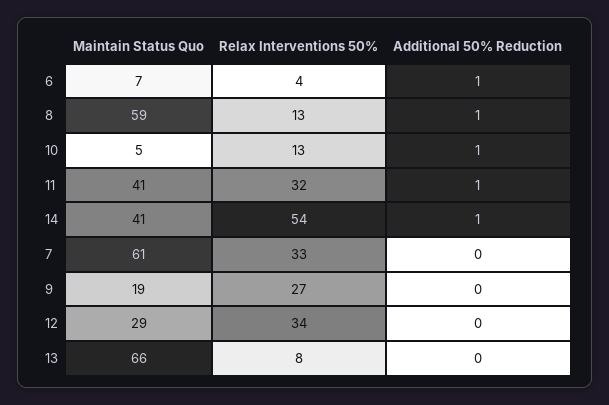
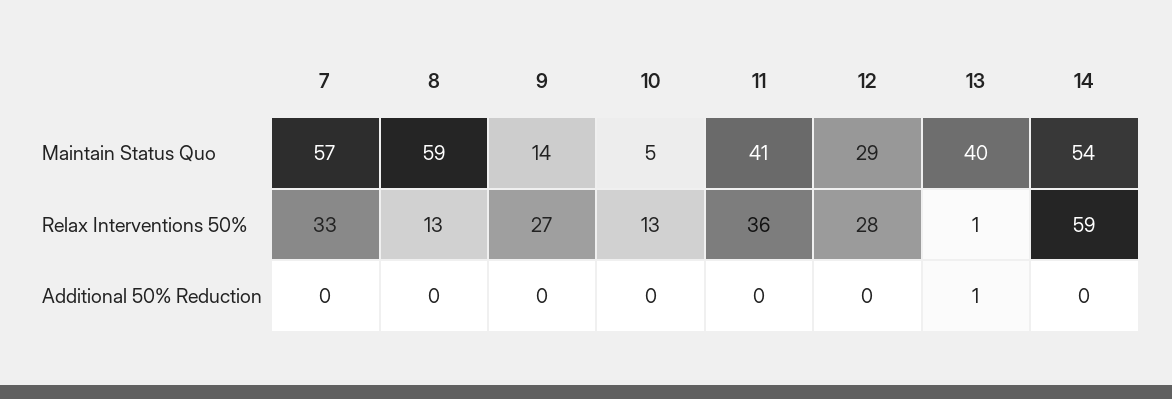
Maintain Status Quo, 6: 7 -> none
Relax Interventions 50%, 6: 4 -> none
Additional 50% Reduction, 6: 1 -> none
Additional 50% Reduction, 8: 1 -> 0
Additional 50% Reduction, 10: 1 -> 0
Relax Interventions 50%, 11: 32 -> 36
Additional 50% Reduction, 11: 1 -> 0
Maintain Status Quo, 14: 41 -> 54
Relax Interventions 50%, 14: 54 -> 59
Additional 50% Reduction, 14: 1 -> 0
Maintain Status Quo, 7: 61 -> 57
Maintain Status Quo, 9: 19 -> 14
Relax Interventions 50%, 12: 34 -> 28
Maintain Status Quo, 13: 66 -> 40
Relax Interventions 50%, 13: 8 -> 1
Additional 50% Reduction, 13: 0 -> 1

